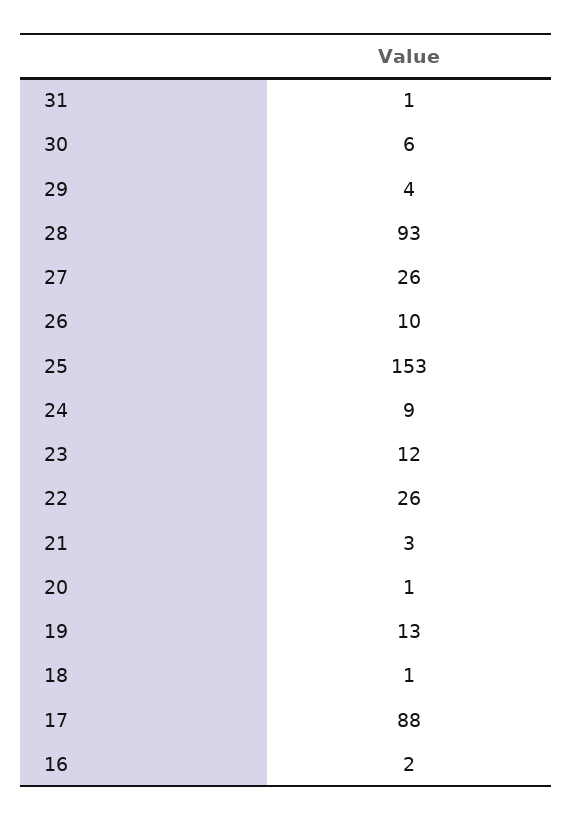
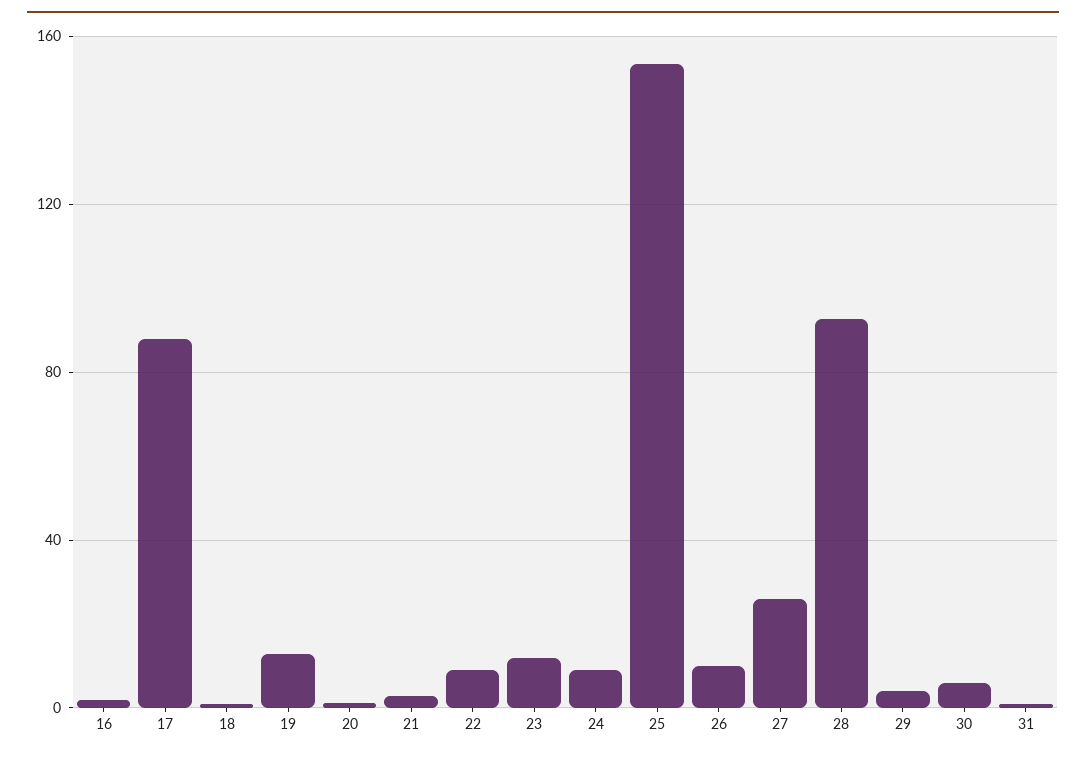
22: 26 -> 10

